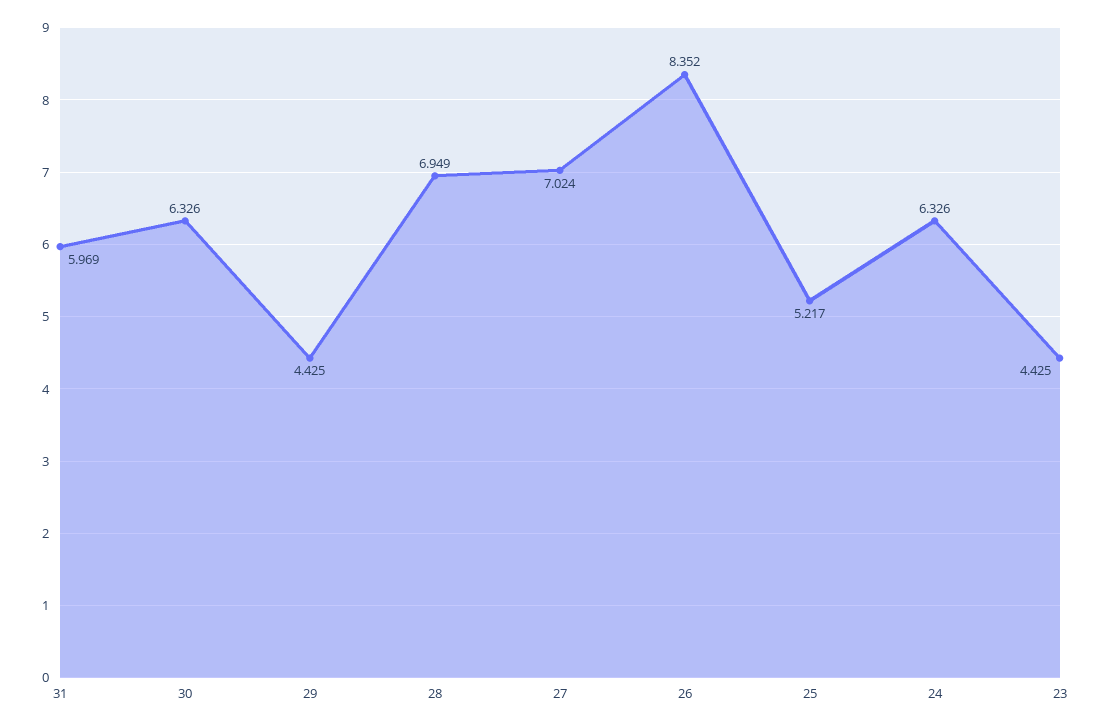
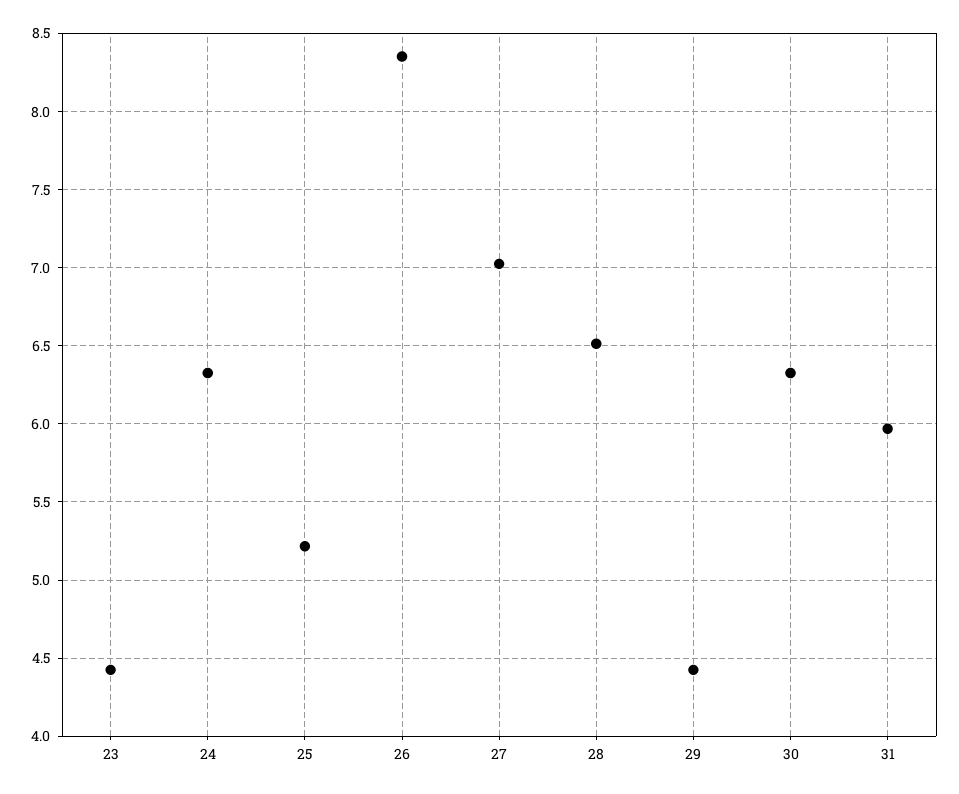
28: 6.949 -> 6.5

